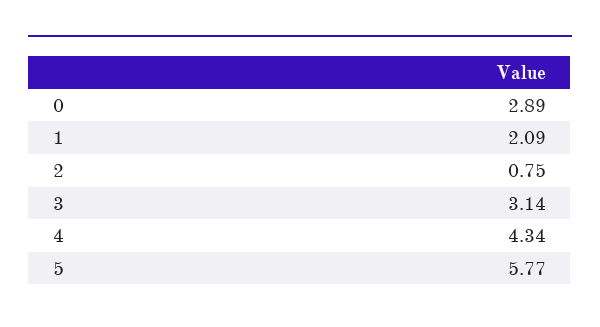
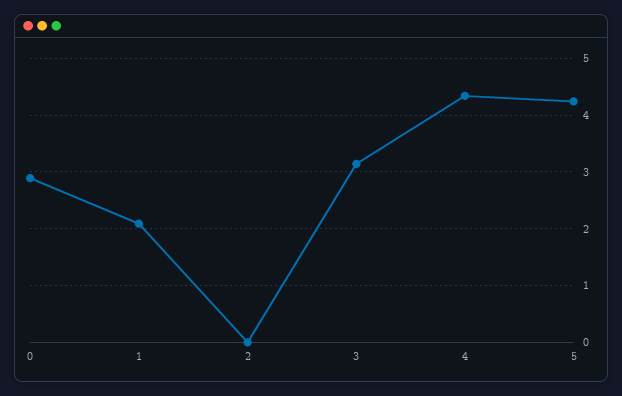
2: 0.75 -> 0
5: 5.77 -> 4.2

